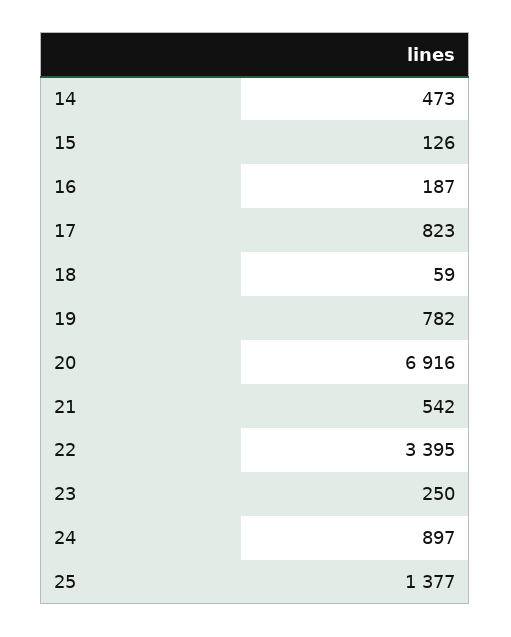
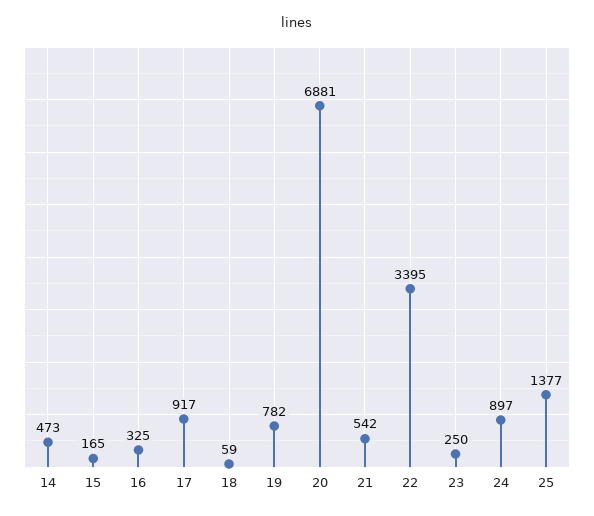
15: 126 -> 165
16: 187 -> 325
17: 823 -> 917
20: 6916 -> 6881

